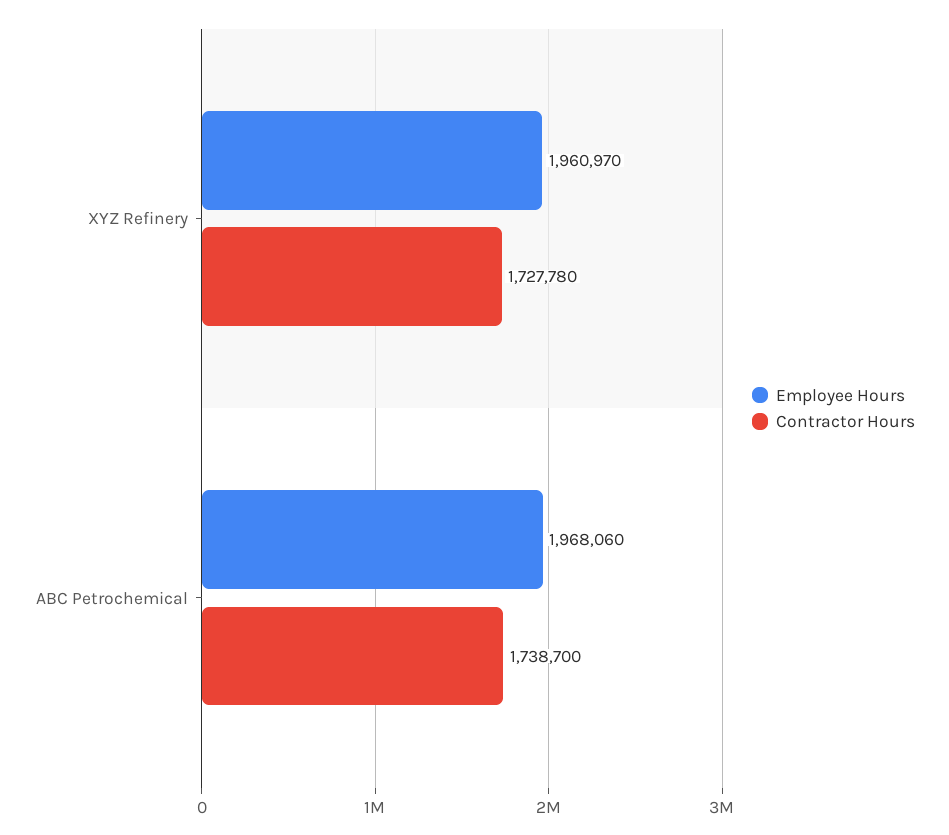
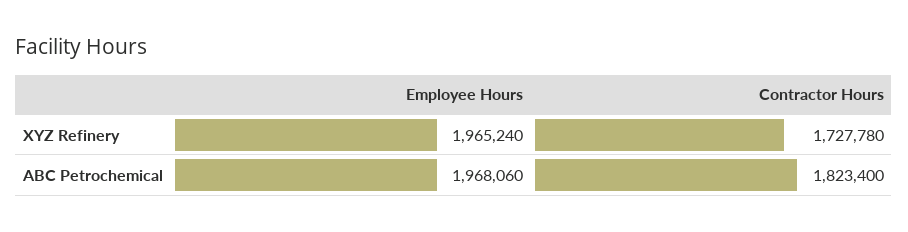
Employee Hours, XYZ Refinery: 1960970 -> 1965240
Contractor Hours, ABC Petrochemical: 1738700 -> 1823400

